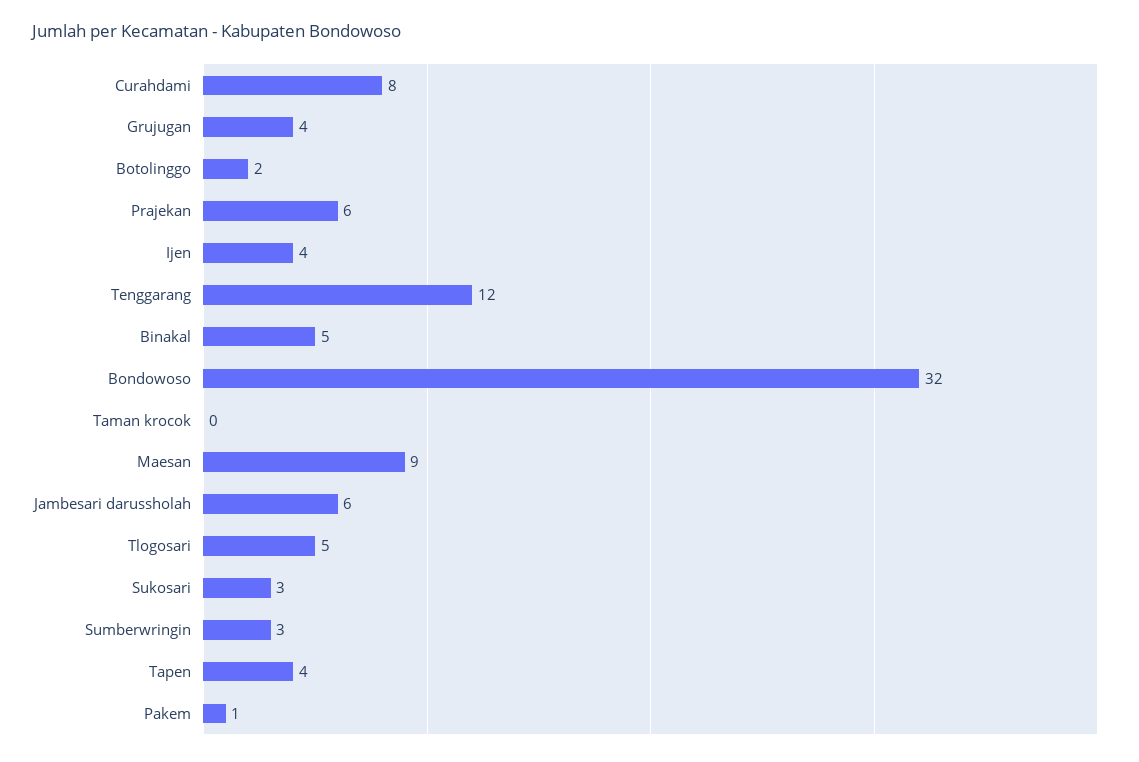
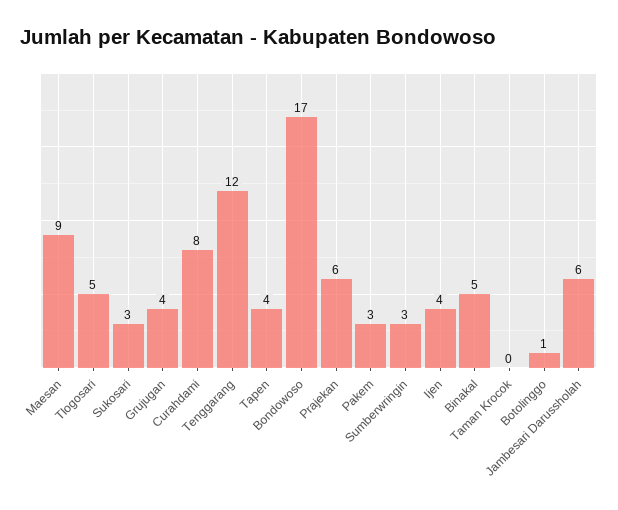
Botolinggo: 2 -> 1
Bondowoso: 32 -> 17
Pakem: 1 -> 3

